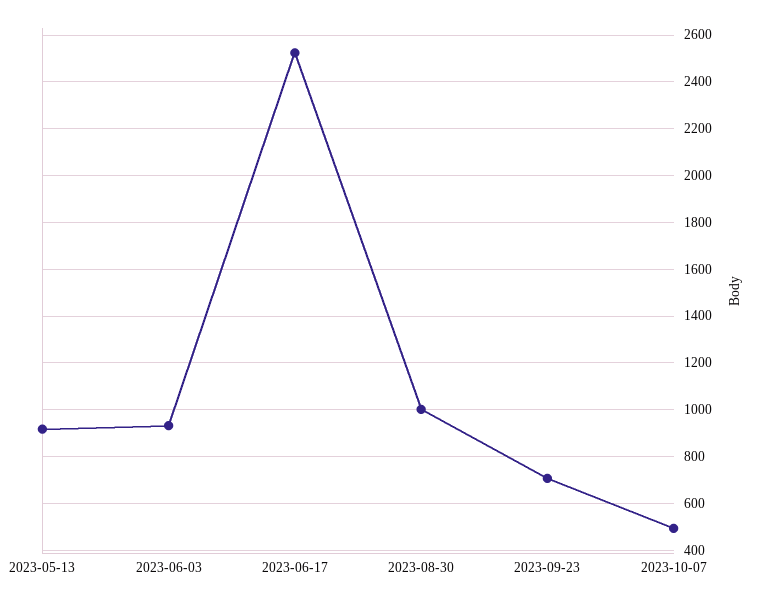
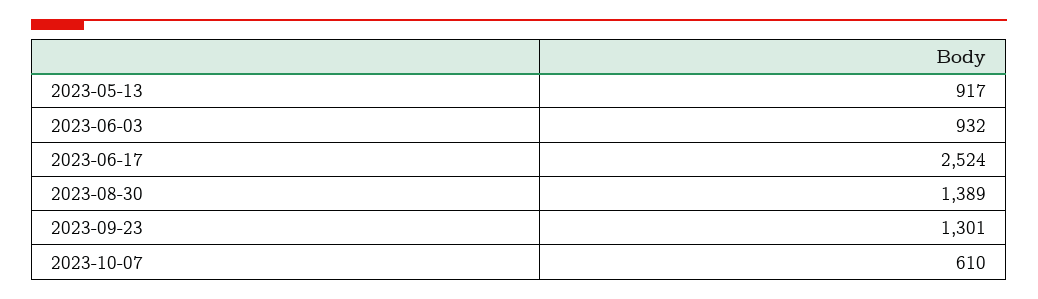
2023-08-30: 1000 -> 1389
2023-09-23: 700 -> 1301
2023-10-07: 500 -> 610

